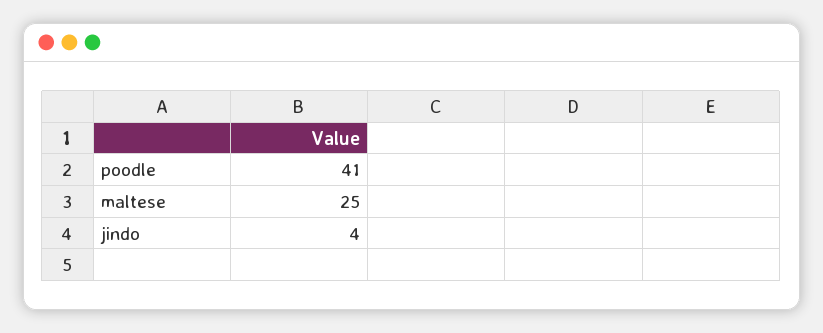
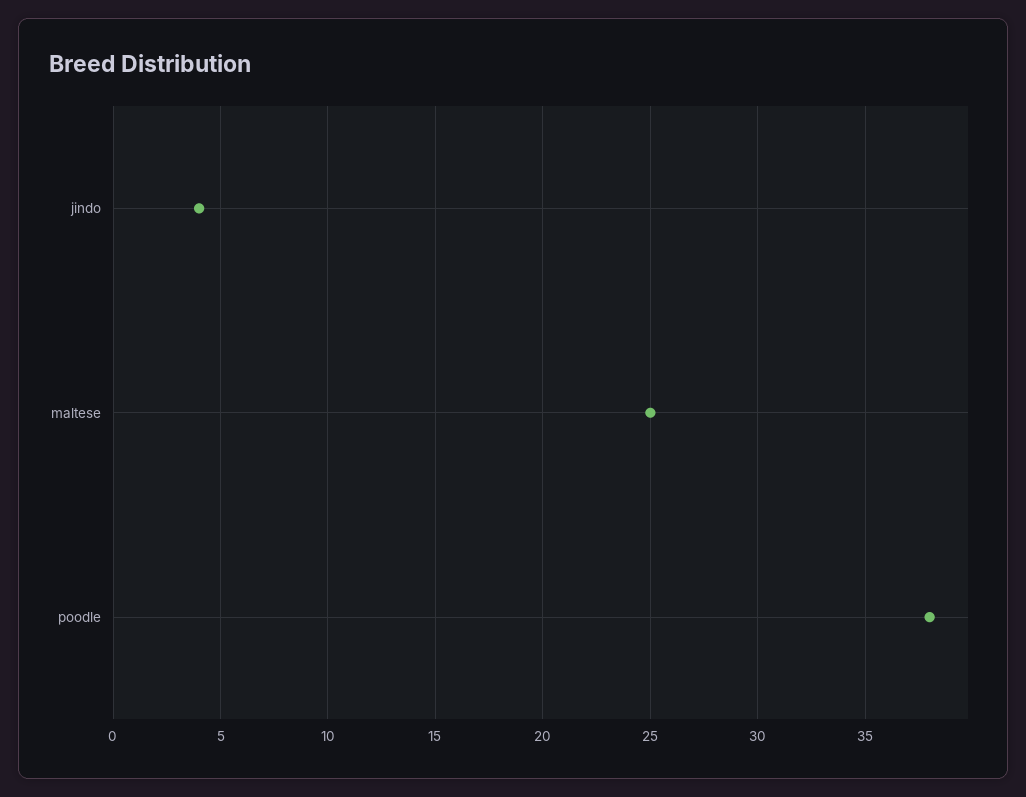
poodle: 41 -> 38

